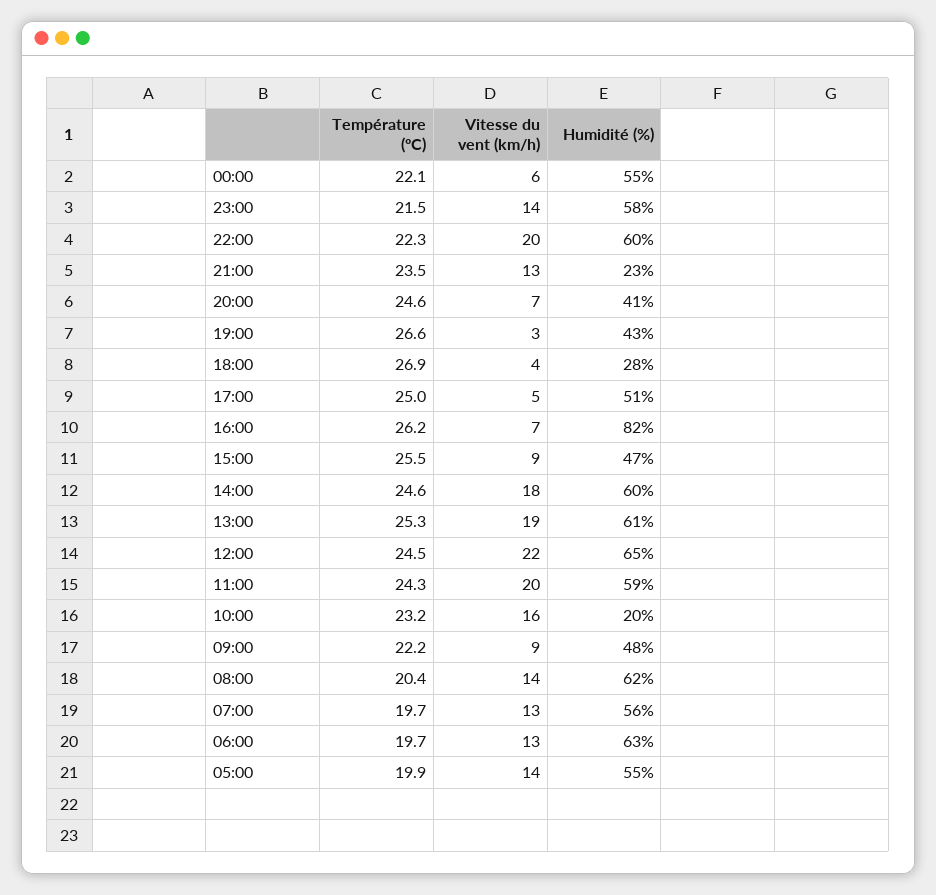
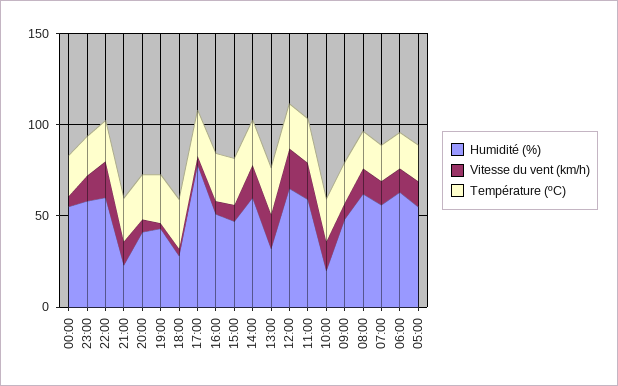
Humidité (%), 17:00: 51 -> 80
Humidité (%), 16:00: 82 -> 50
Humidité (%), 13:00: 61 -> 30

